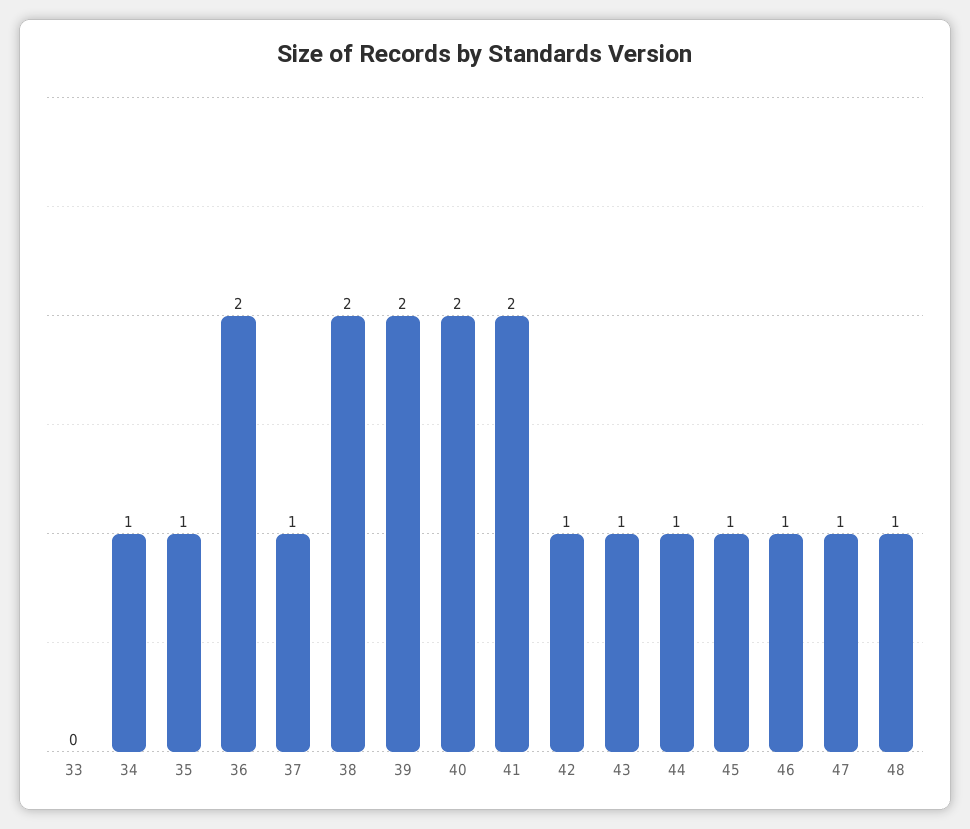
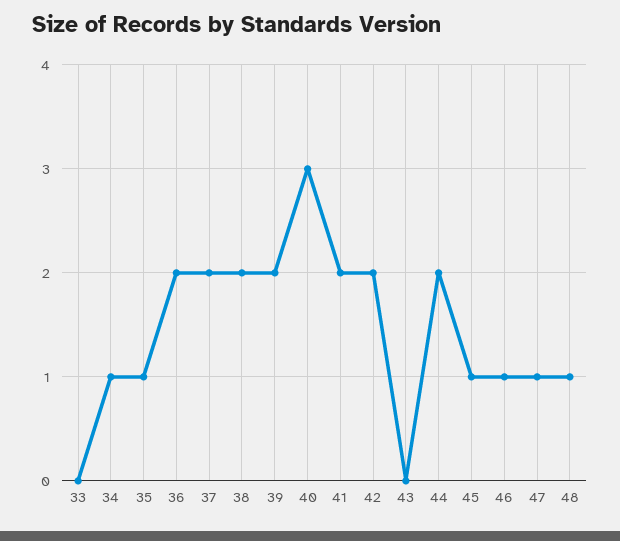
37: 1 -> 2
40: 2 -> 3
42: 1 -> 2
43: 1 -> 0
44: 1 -> 2

